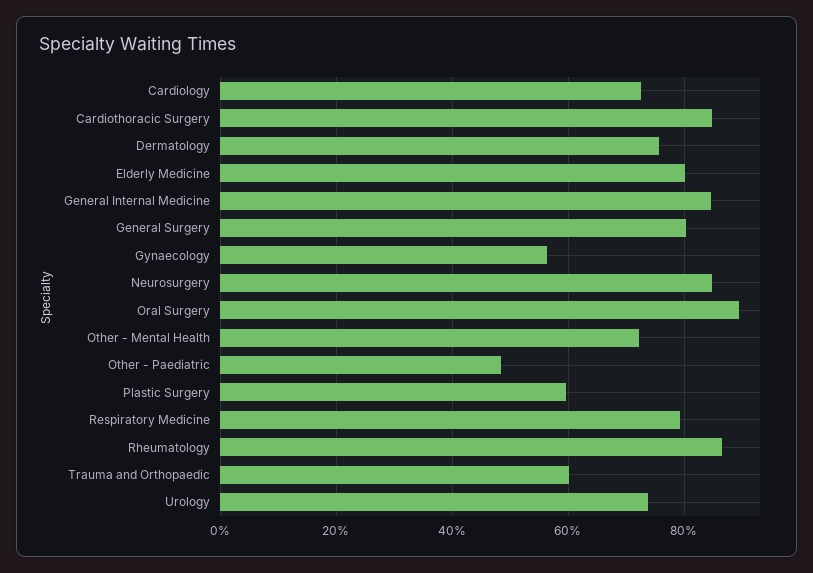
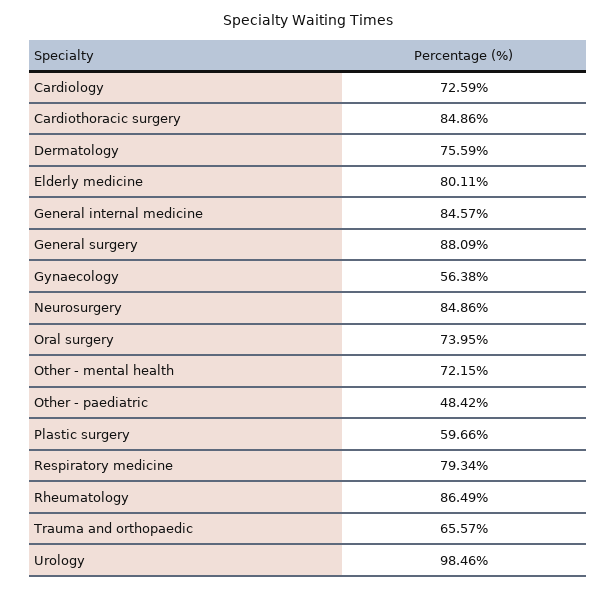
General Surgery: 80 -> 88.09
Oral Surgery: 90 -> 73.95
Trauma and Orthopaedic: 60 -> 65.57
Urology: 74 -> 98.46

